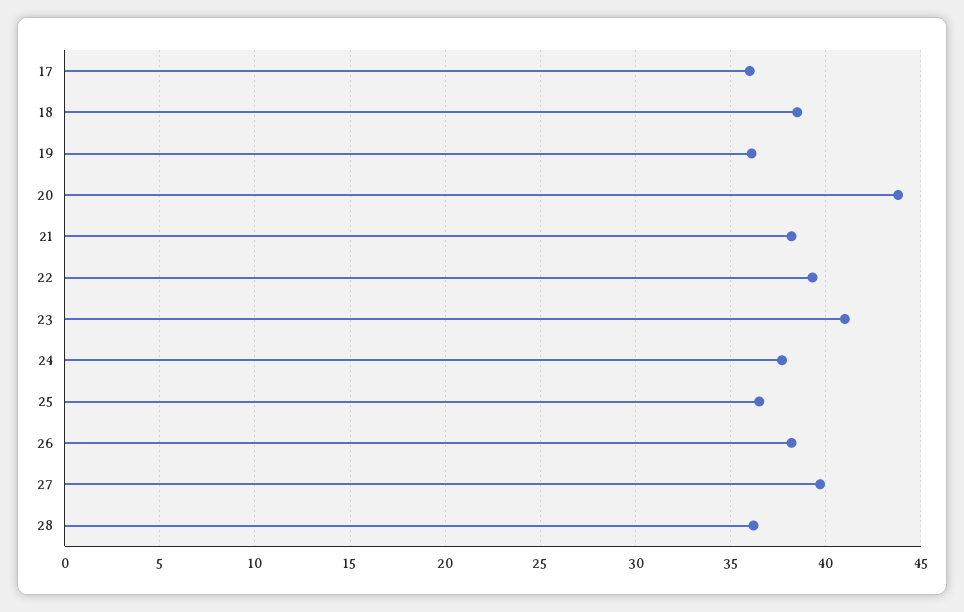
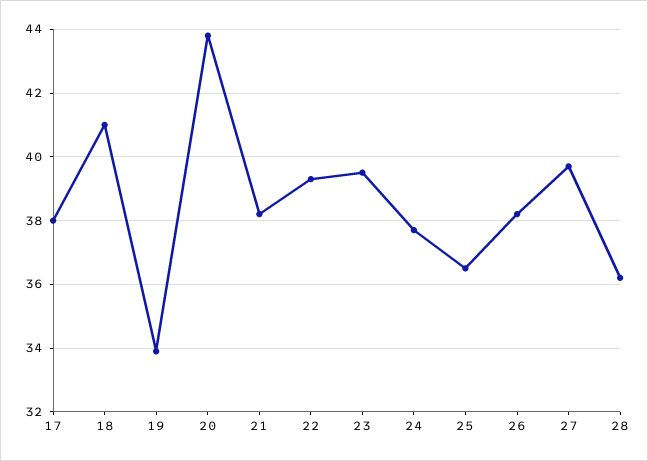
17: 36 -> 38
18: 38.5 -> 41
19: 36 -> 34
23: 41 -> 39.5

